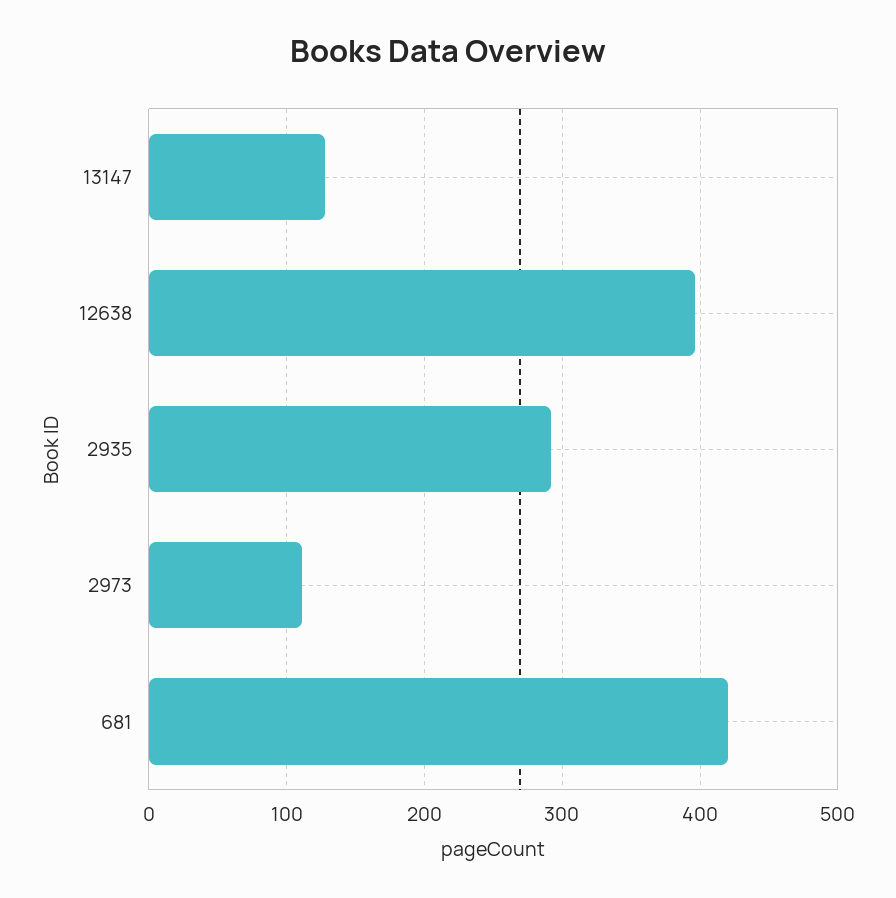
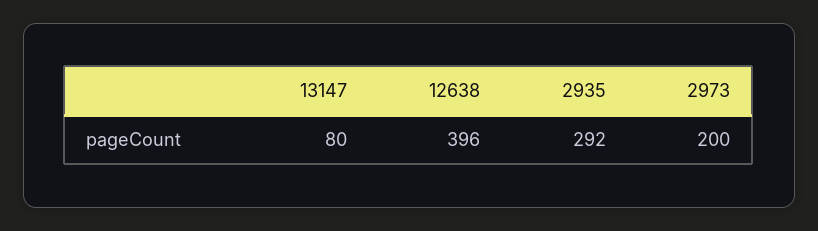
13147: 130 -> 80
2973: 110 -> 200
681: 420 -> none

